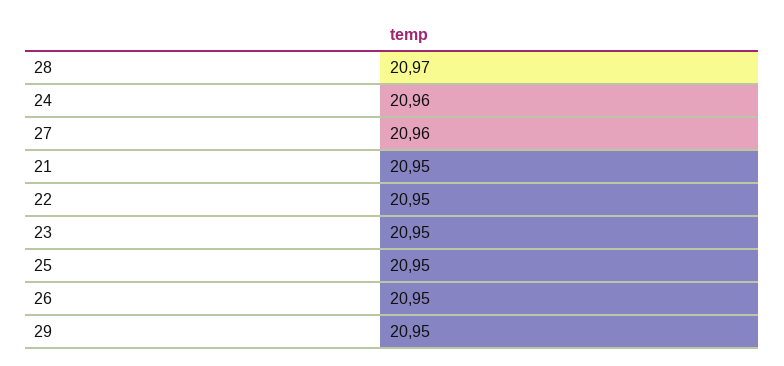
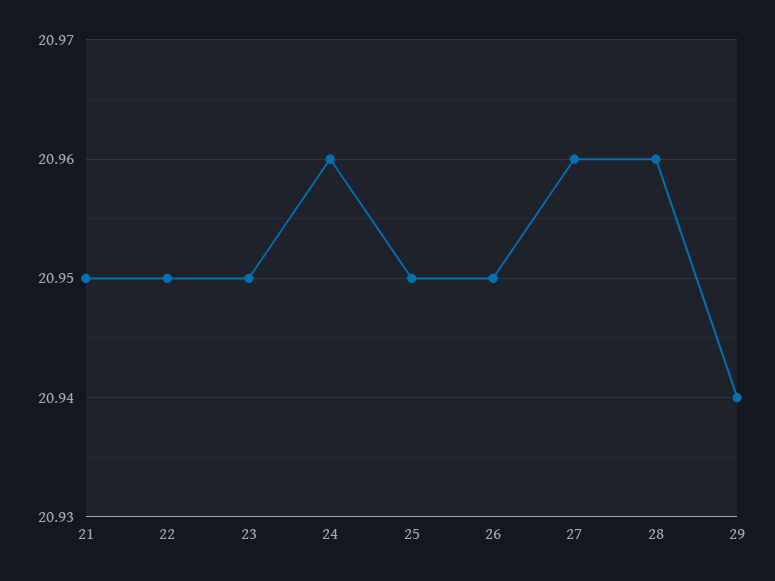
28: 20.97 -> 20.96
29: 20.95 -> 20.94

